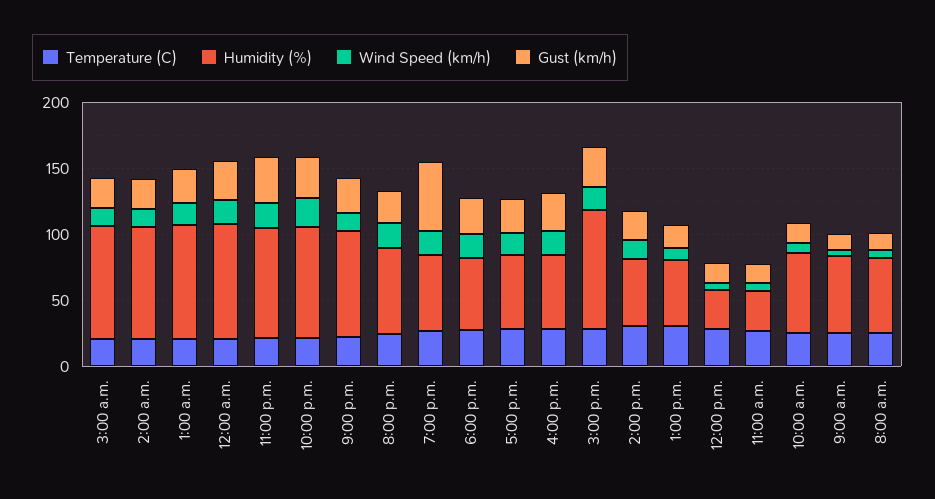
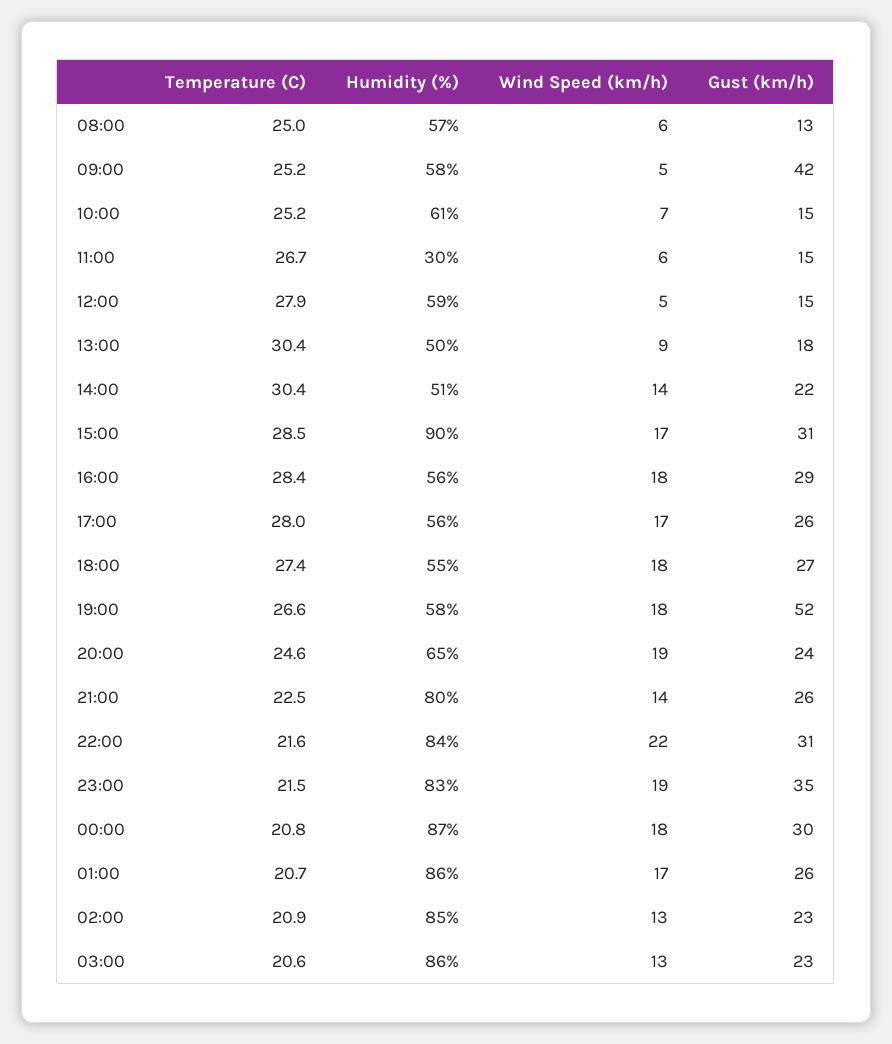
Humidity (%), 12:00 p.m.: 30 -> 59
Gust (km/h), 9:00 a.m.: 10 -> 42

